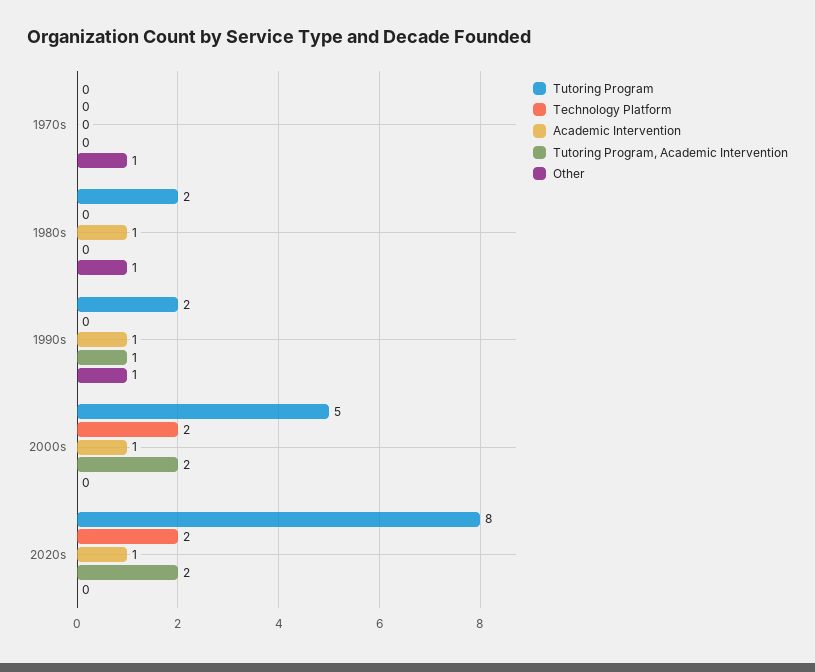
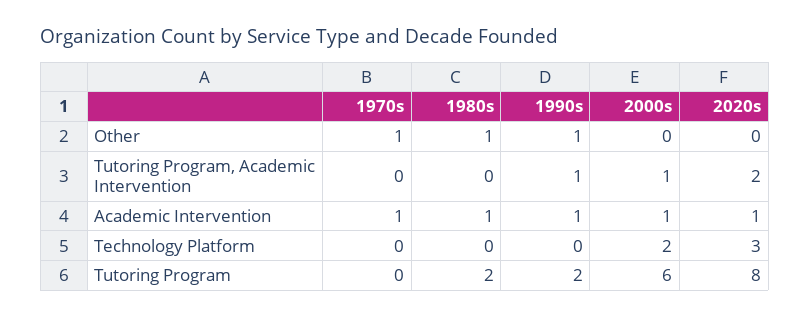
Academic Intervention, 1970s: 0 -> 1
Tutoring Program, 2000s: 5 -> 6
Tutoring Program, Academic Intervention, 2000s: 2 -> 1
Technology Platform, 2020s: 2 -> 3

